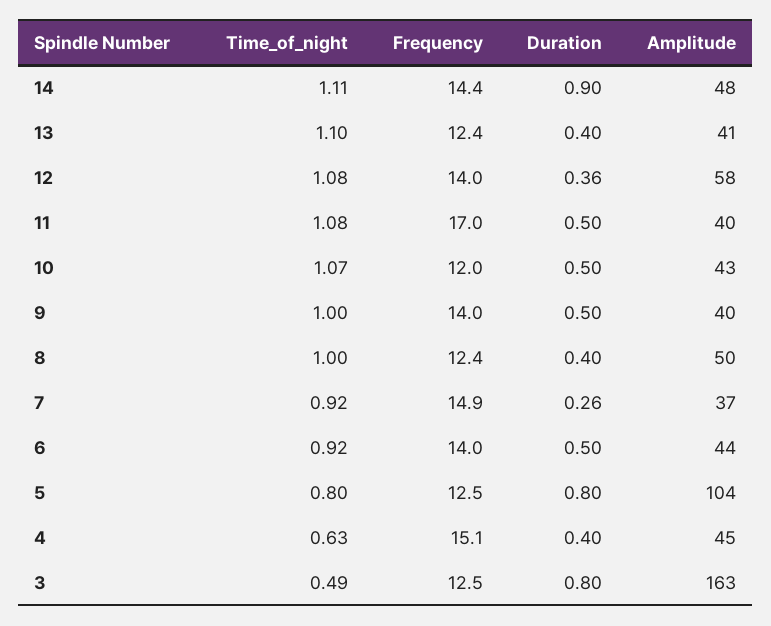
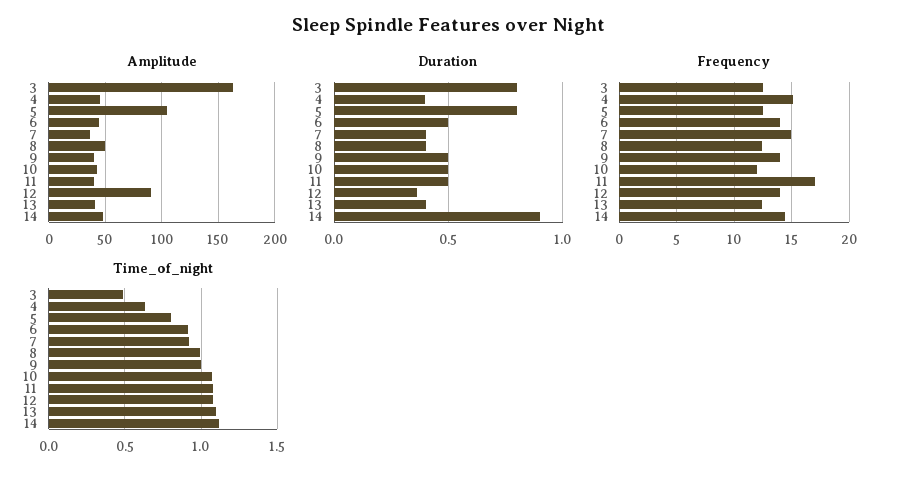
Amplitude, 12: 58 -> 90
Duration, 7: 0.26 -> 0.4

